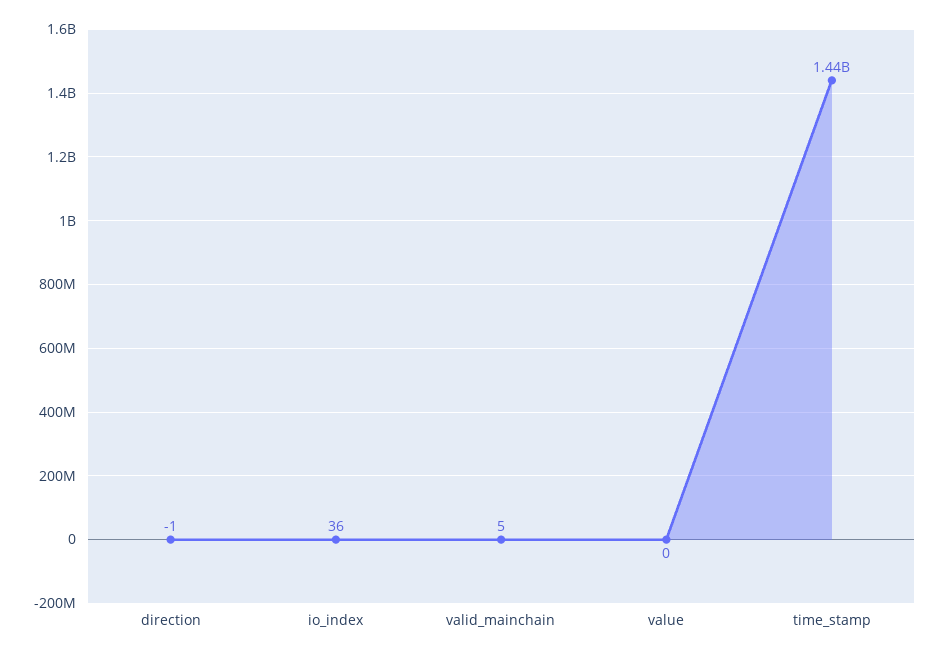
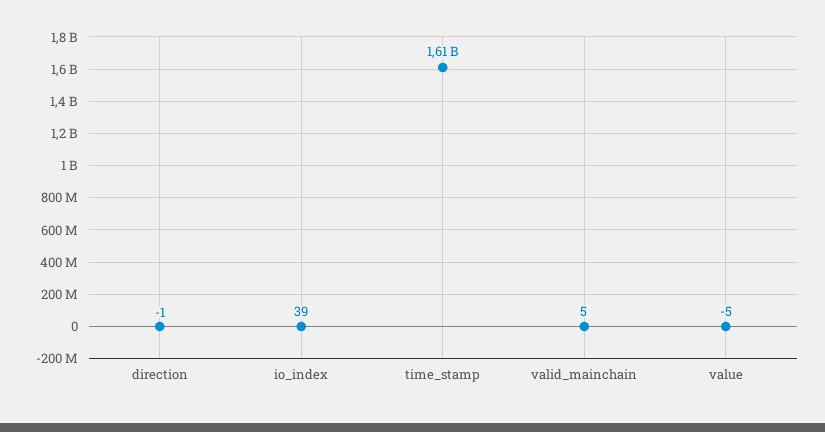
io_index: 36 -> 39
value: 0 -> -5
time_stamp: 1440000000 -> 1610000000

